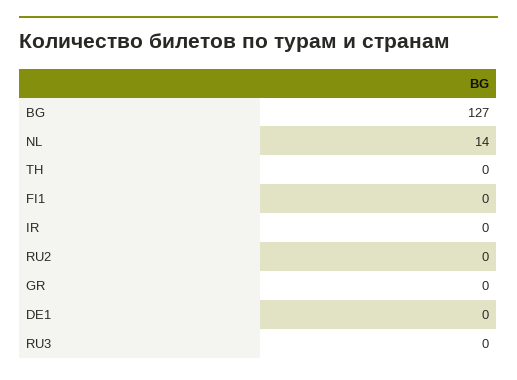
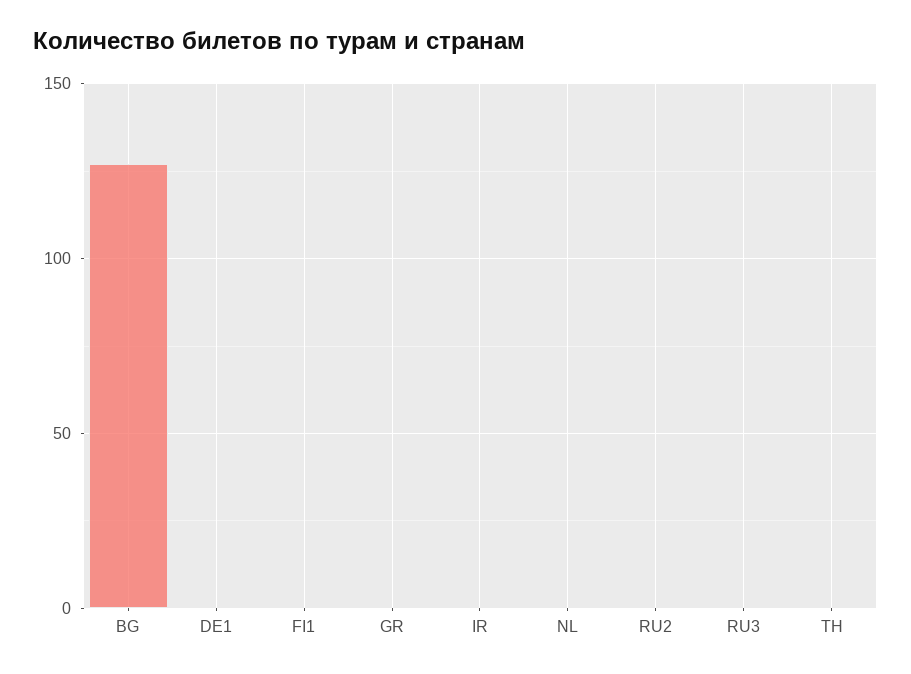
NL: 14 -> 0

